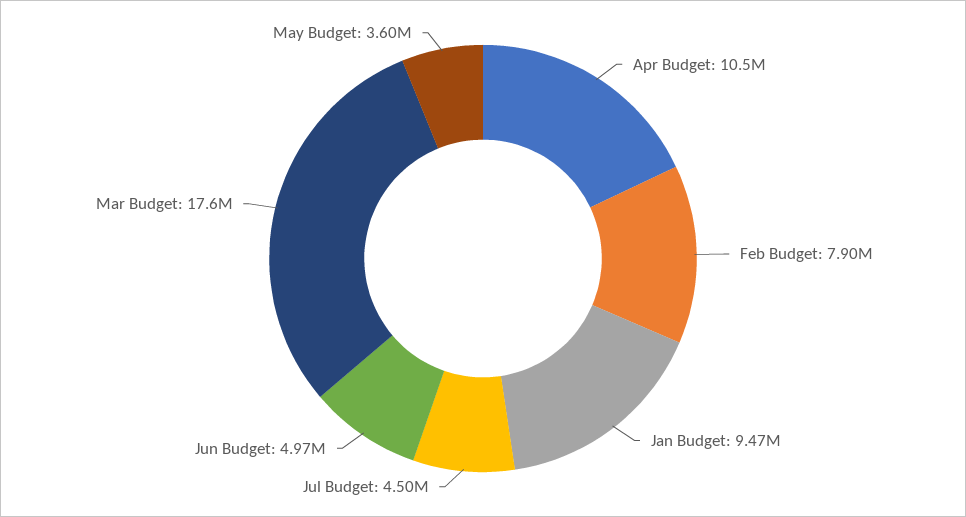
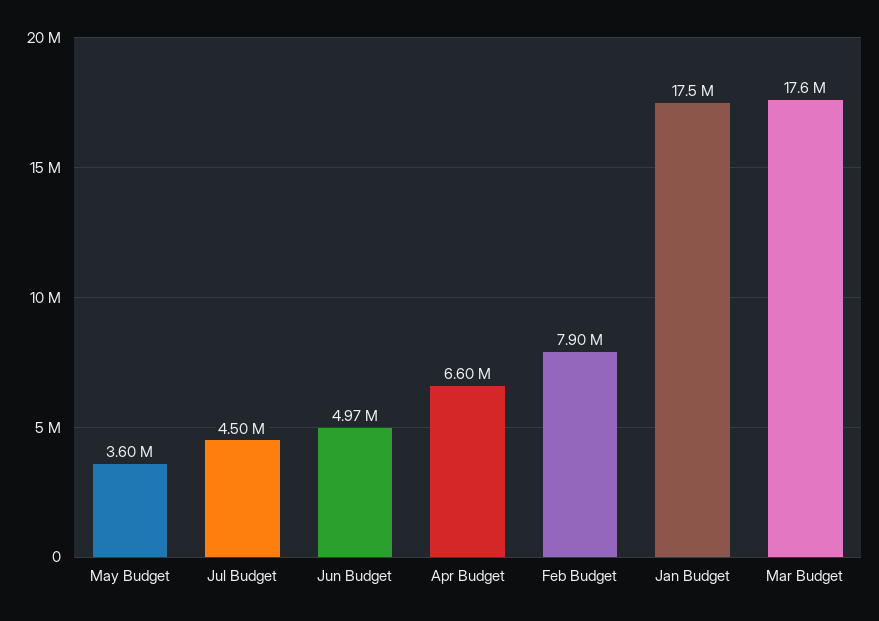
Apr Budget: 10500000 -> 6600000
Jan Budget: 9470000 -> 17500000

